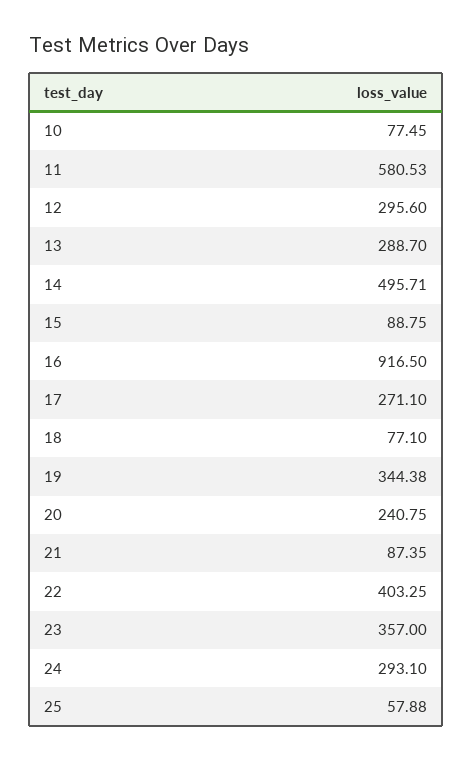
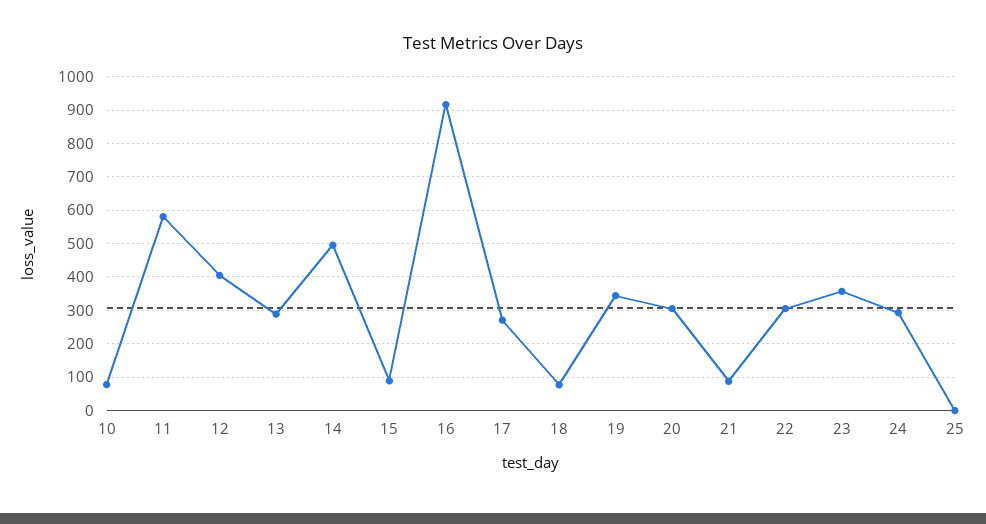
12: 295.6 -> 400
20: 240.75 -> 300
22: 403.25 -> 300
25: 57.88 -> 0

